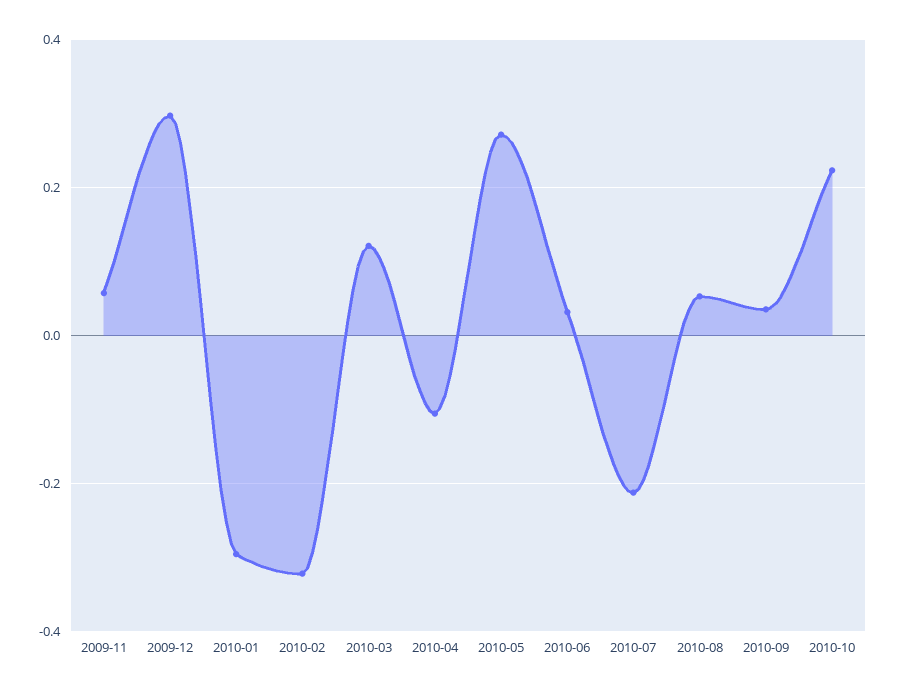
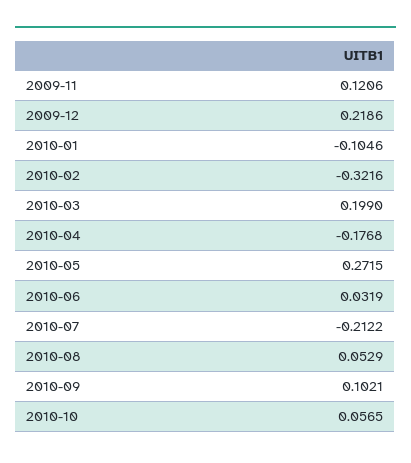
2009-11: 0.06 -> 0.1206
2009-12: 0.3 -> 0.2186
2010-01: -0.3 -> -0.1046
2010-03: 0.12 -> 0.199
2010-04: -0.1 -> -0.1768
2010-09: 0.04 -> 0.1021
2010-10: 0.22 -> 0.0565

